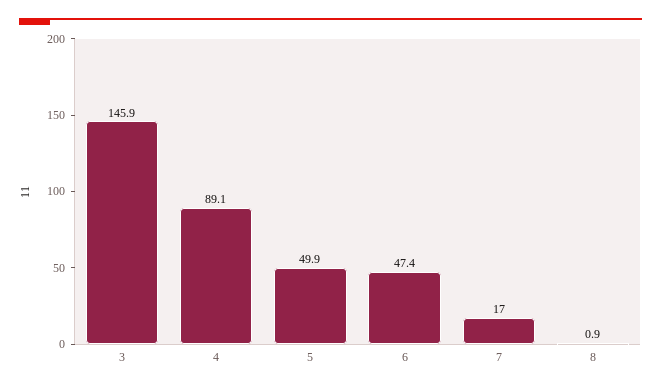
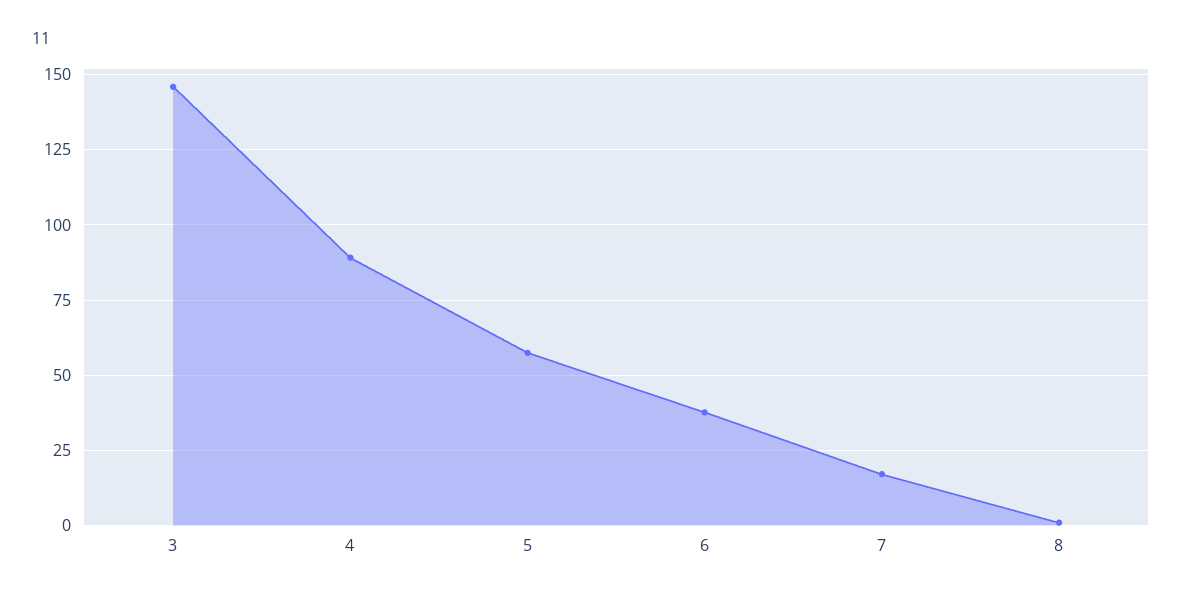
5: 49.9 -> 57.5
6: 47.4 -> 37.5

